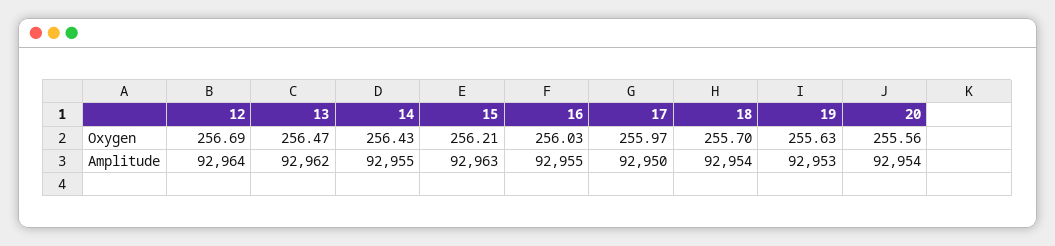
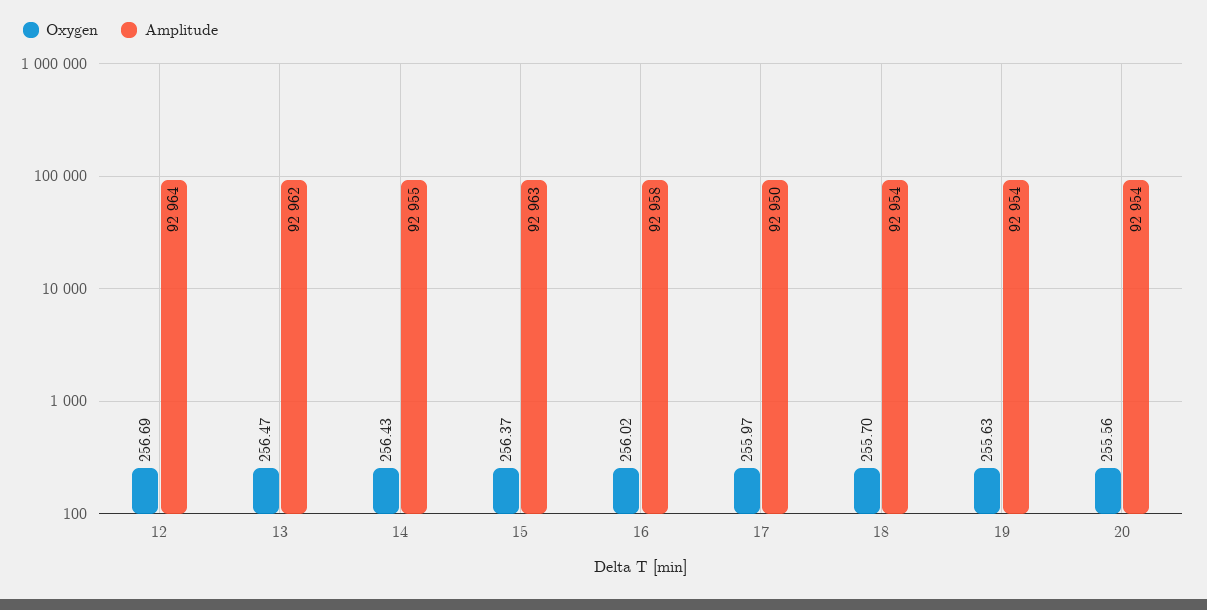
Oxygen, 15: 256.21 -> 256.37
Oxygen, 16: 256.03 -> 256.02
Amplitude, 16: 92955 -> 92958
Amplitude, 19: 92953 -> 92954

